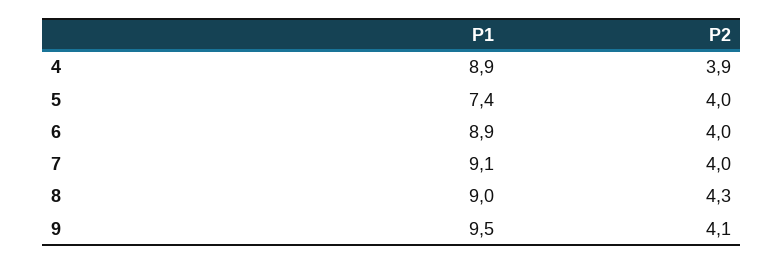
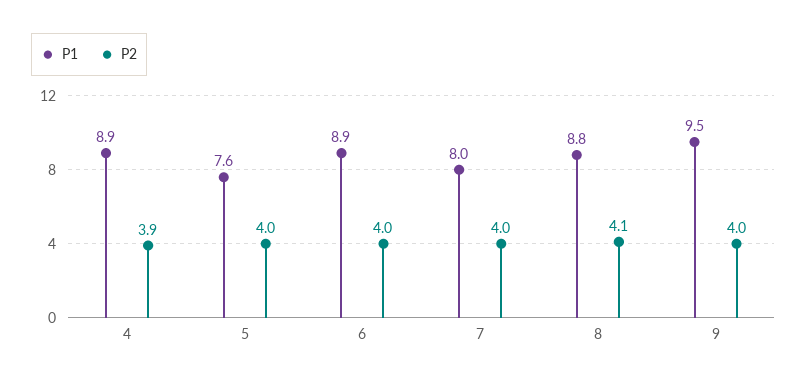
P1, 5: 7.4 -> 7.6
P1, 7: 9.1 -> 8
P1, 8: 9 -> 8.8
P2, 8: 4.3 -> 4.1
P2, 9: 4.1 -> 4

